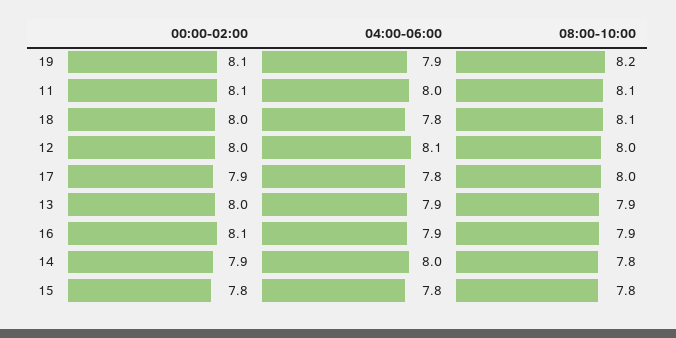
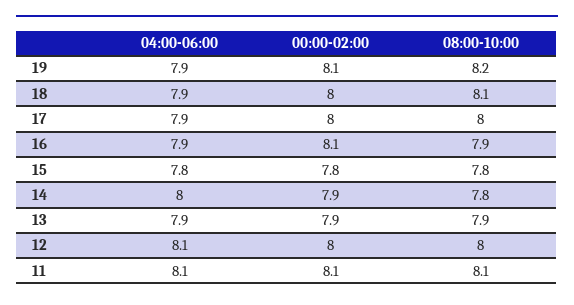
04:00-06:00, 11: 8 -> 8.1
04:00-06:00, 18: 7.8 -> 7.9
00:00-02:00, 17: 7.9 -> 8
04:00-06:00, 17: 7.8 -> 7.9
00:00-02:00, 13: 8 -> 7.9

